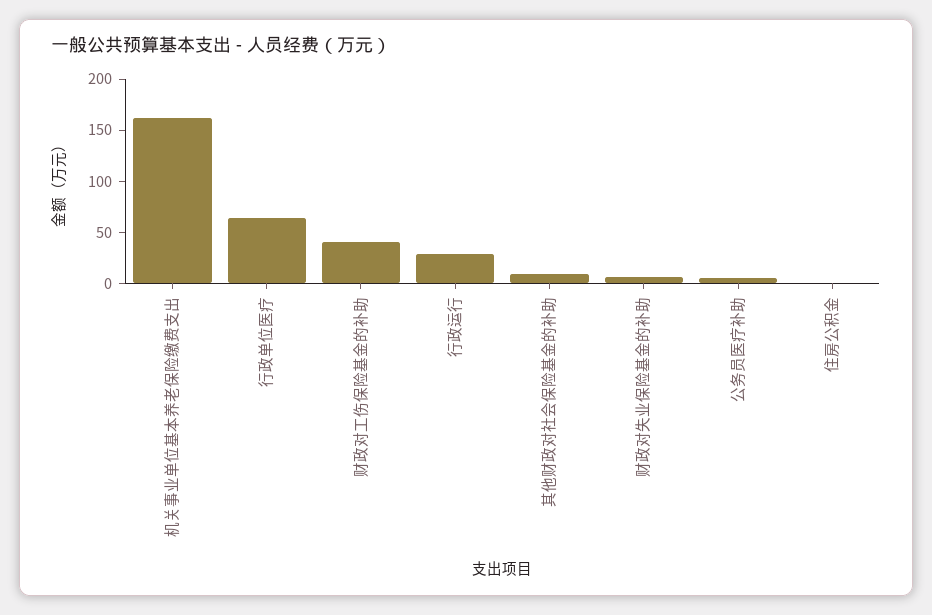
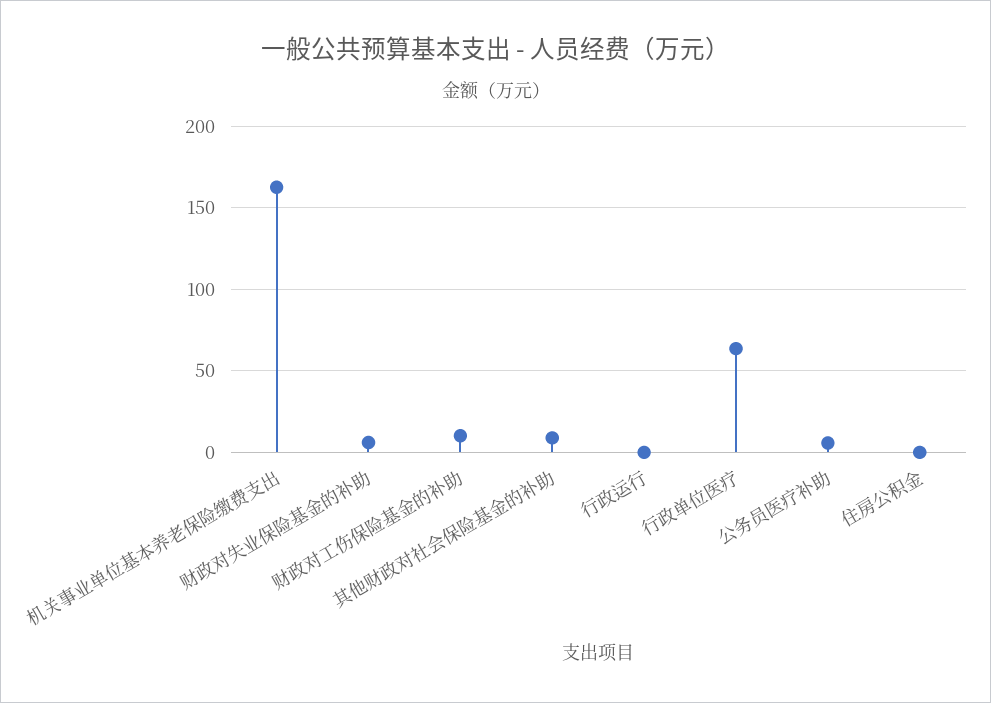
财政对工伤保险基金的补助: 40 -> 10
行政运行: 30 -> 0

